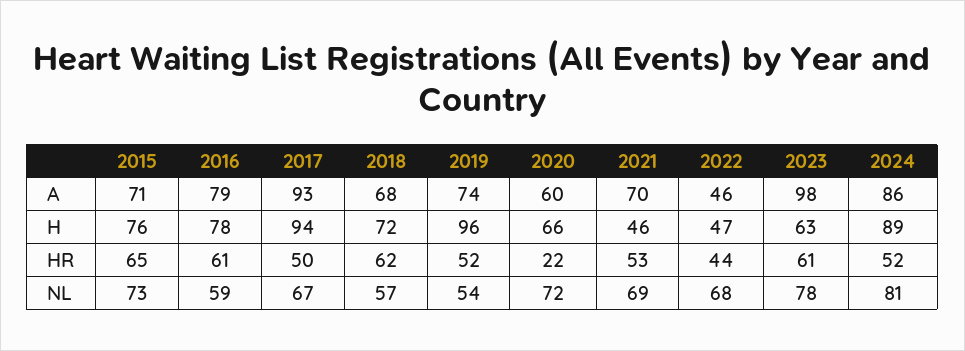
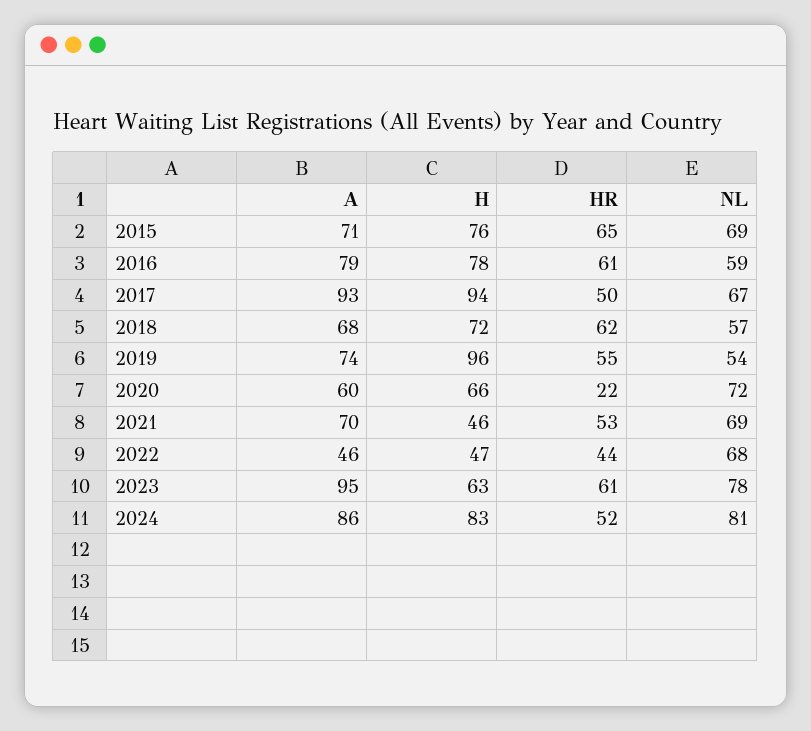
2023, A: 98 -> 95
2024, H: 89 -> 83
2019, HR: 52 -> 55
2015, NL: 73 -> 69

